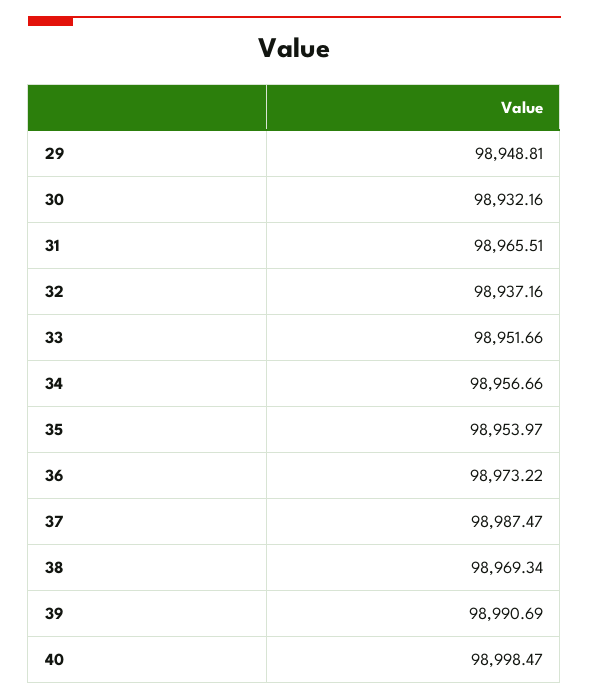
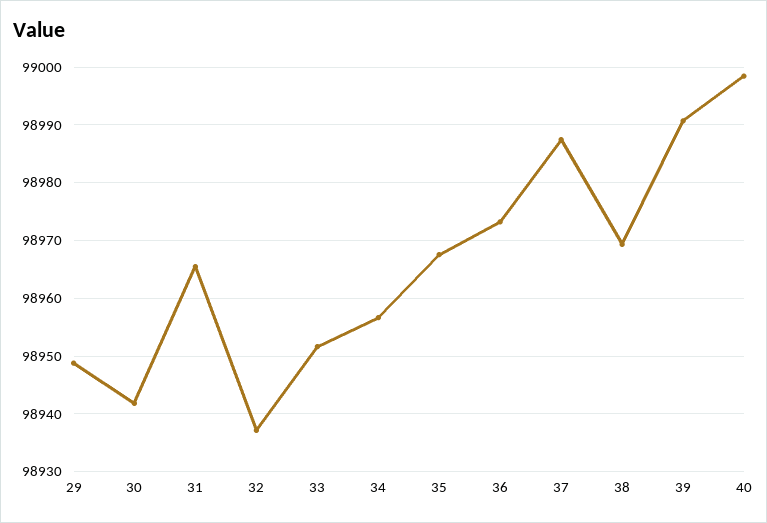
30: 98932.16 -> 98942
35: 98953.97 -> 98968

